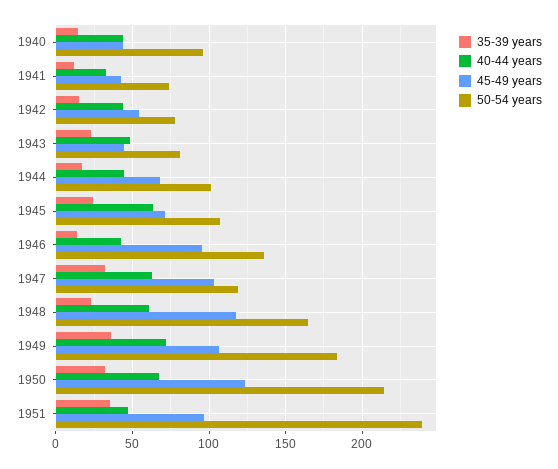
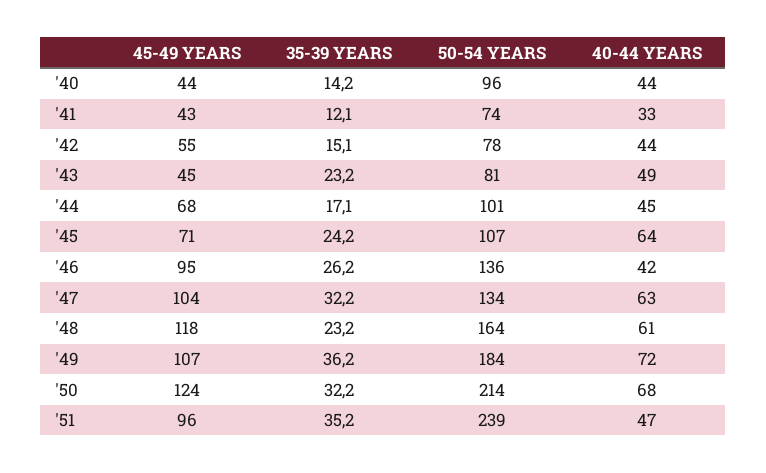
35-39 years, 1946: 15 -> 26.2
50-54 years, 1947: 120 -> 134

